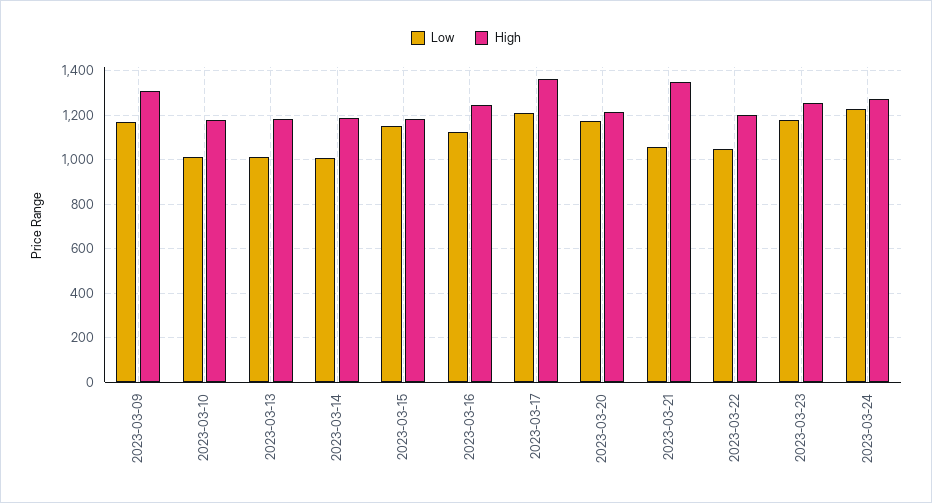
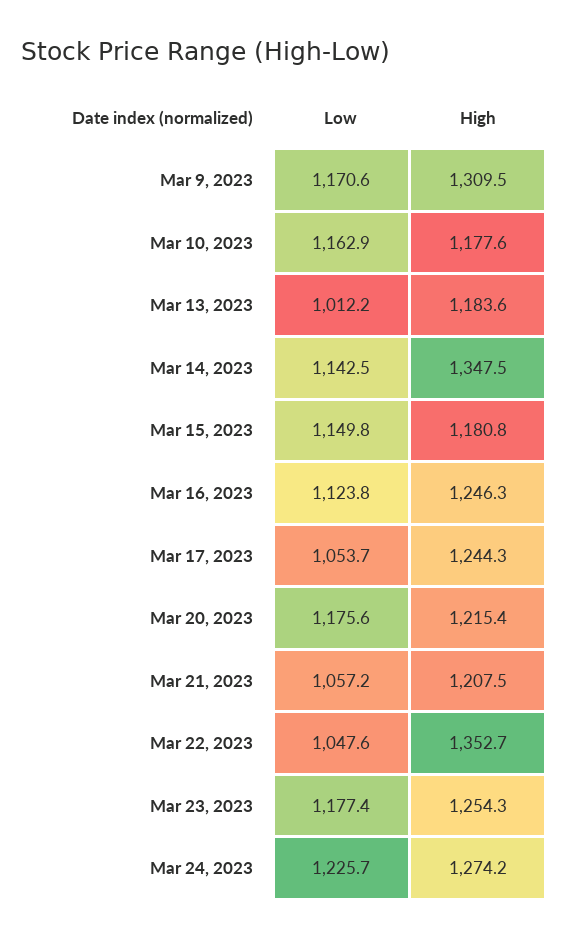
Low, 2023-03-10: 1000 -> 1162.9
Low, 2023-03-14: 1000 -> 1142.5
High, 2023-03-14: 1200 -> 1347.5
Low, 2023-03-17: 1200 -> 1053.7
High, 2023-03-17: 1350 -> 1244.3
High, 2023-03-21: 1350 -> 1207.5
High, 2023-03-22: 1200 -> 1352.7

